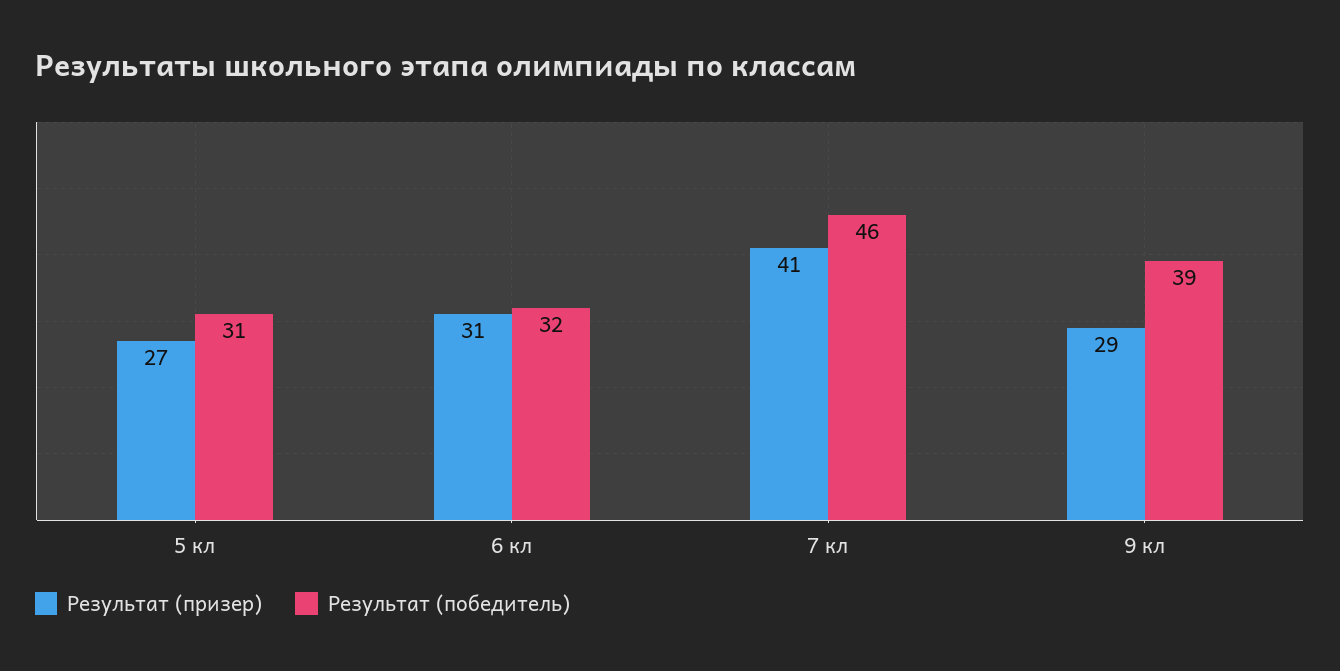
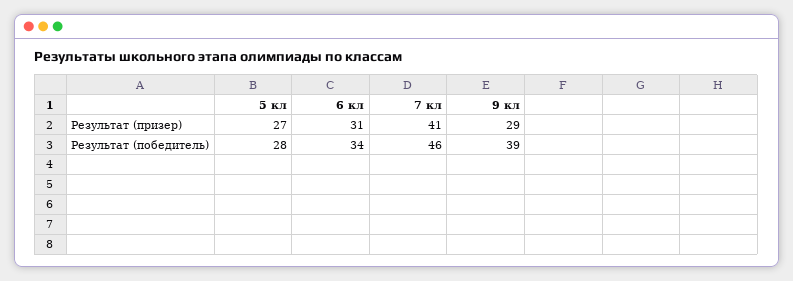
Результат (победитель), 5 кл: 31 -> 28
Результат (победитель), 6 кл: 32 -> 34

